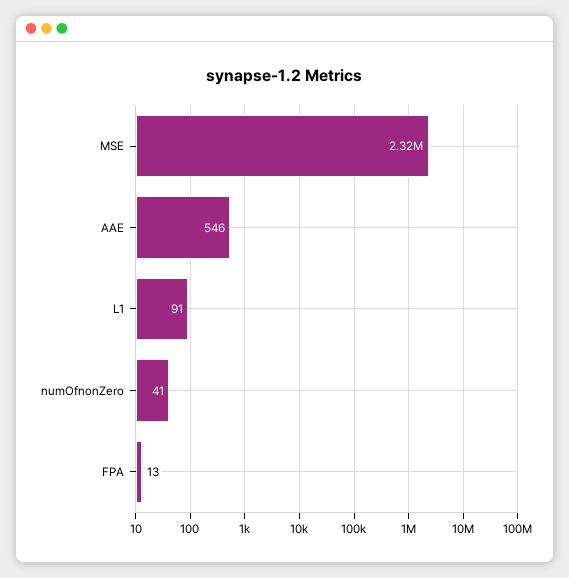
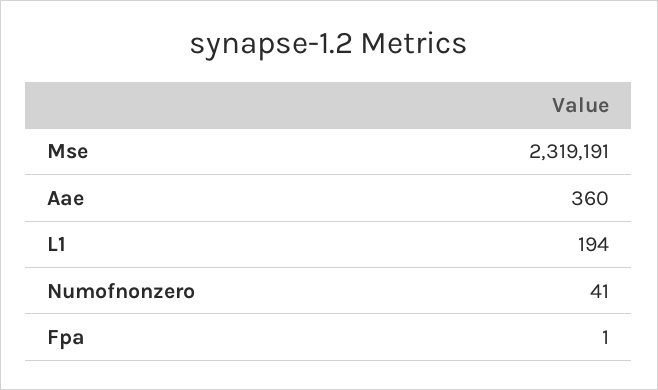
AAE: 546 -> 360
L1: 91 -> 194
FPA: 13 -> 1

